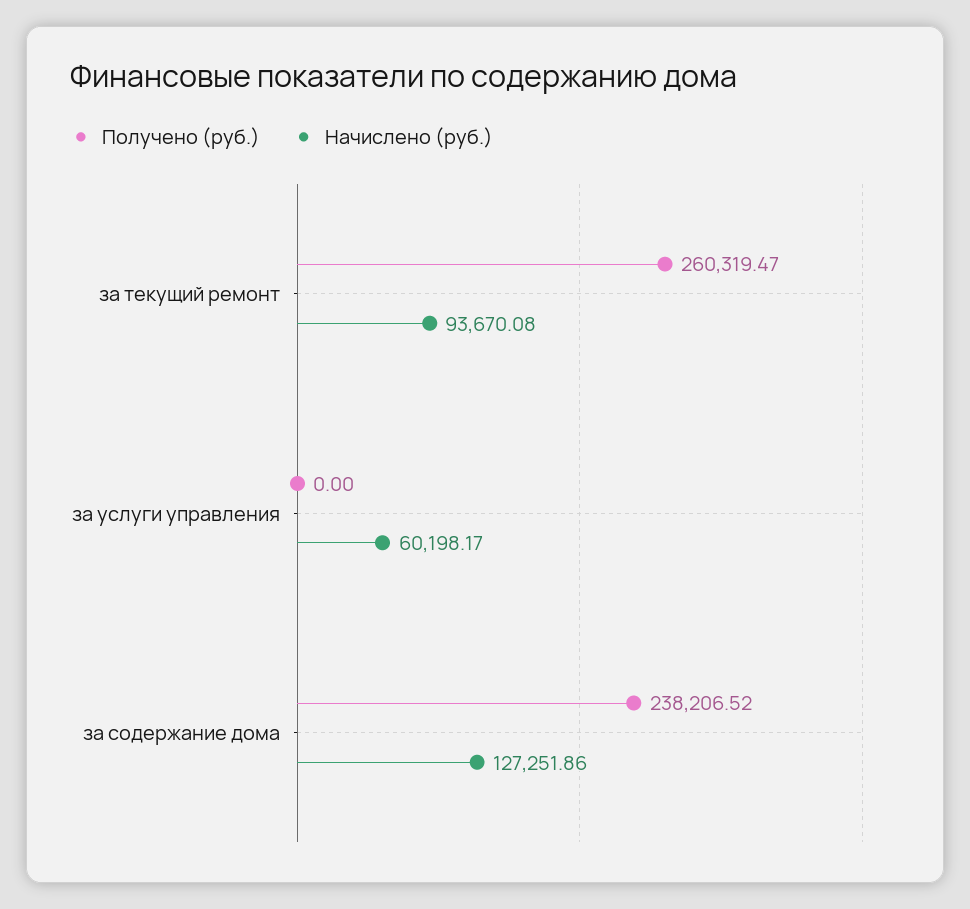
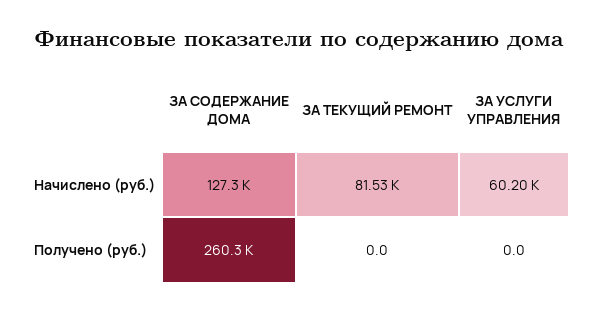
Получено (руб.), за текущий ремонт: 260319.47 -> 0
Начислено (руб.), за текущий ремонт: 93670.08 -> 81530
Получено (руб.), за содержание дома: 238206.52 -> 260300

